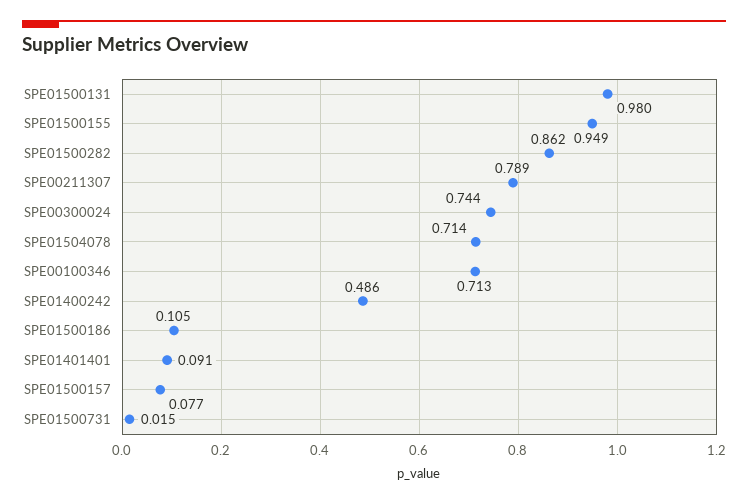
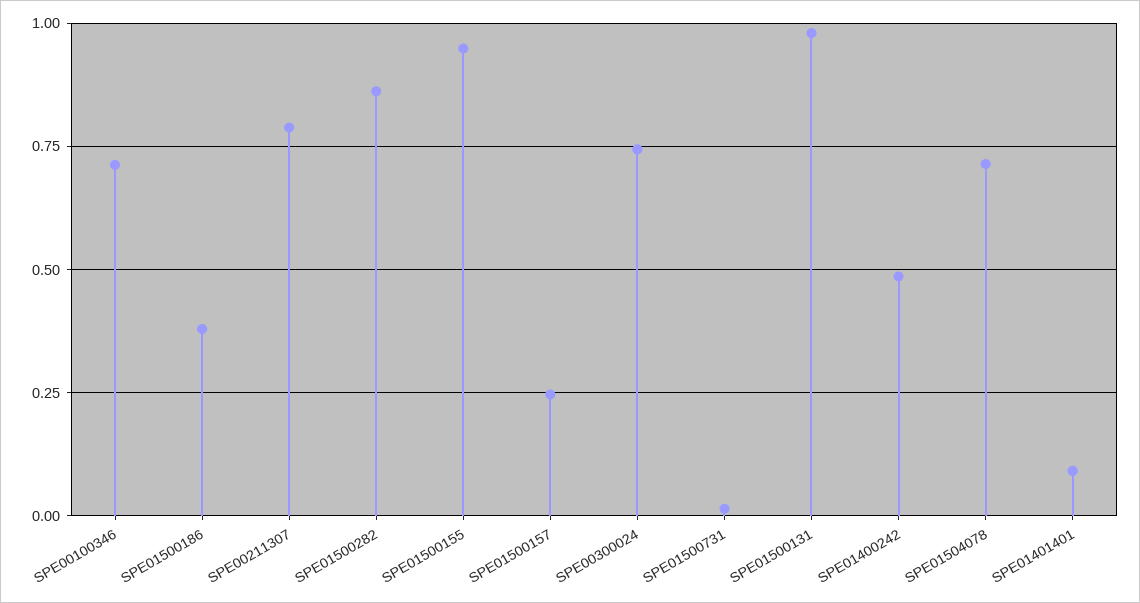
SPE01500186: 0.105 -> 0.375
SPE01500157: 0.077 -> 0.25

